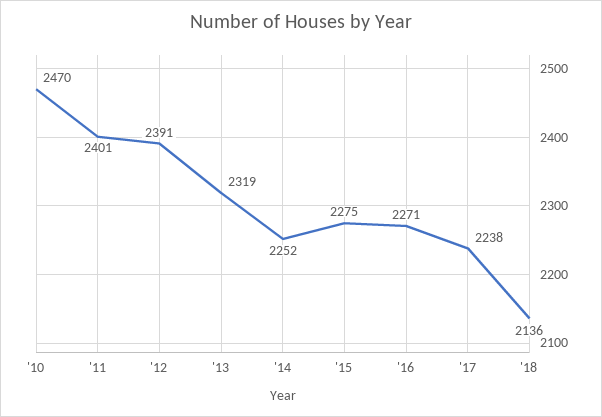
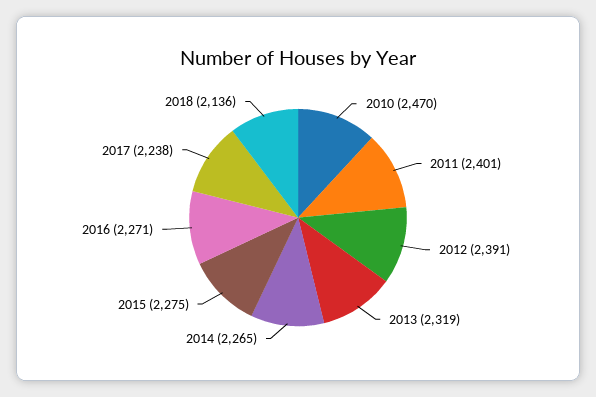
'14: 2252 -> 2265

